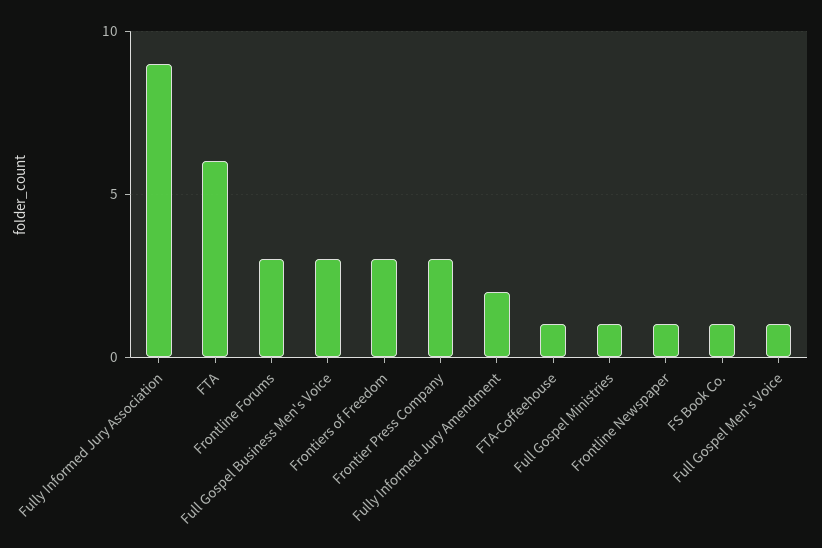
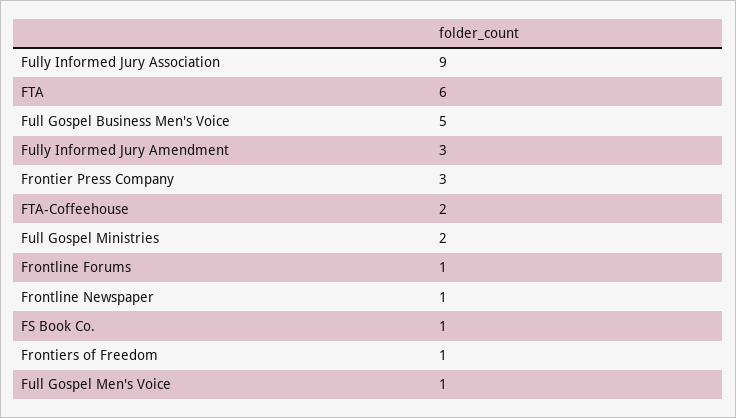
Frontline Forums: 3 -> 1
Full Gospel Business Men's Voice: 3 -> 5
Frontiers of Freedom: 3 -> 1
Fully Informed Jury Amendment: 2 -> 3
FTA-Coffeehouse: 1 -> 2
Full Gospel Ministries: 1 -> 2

